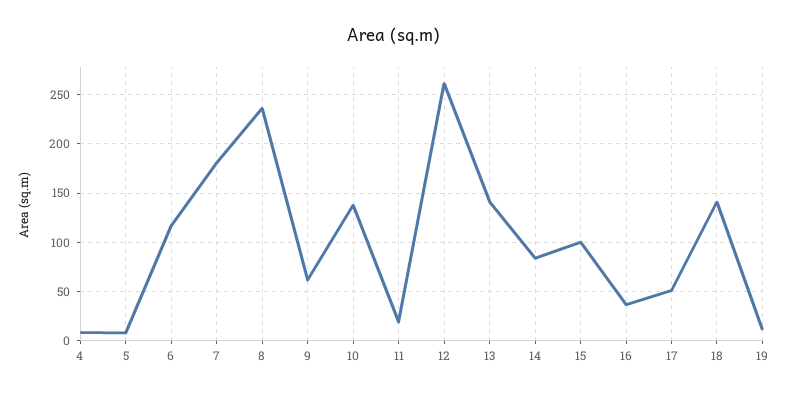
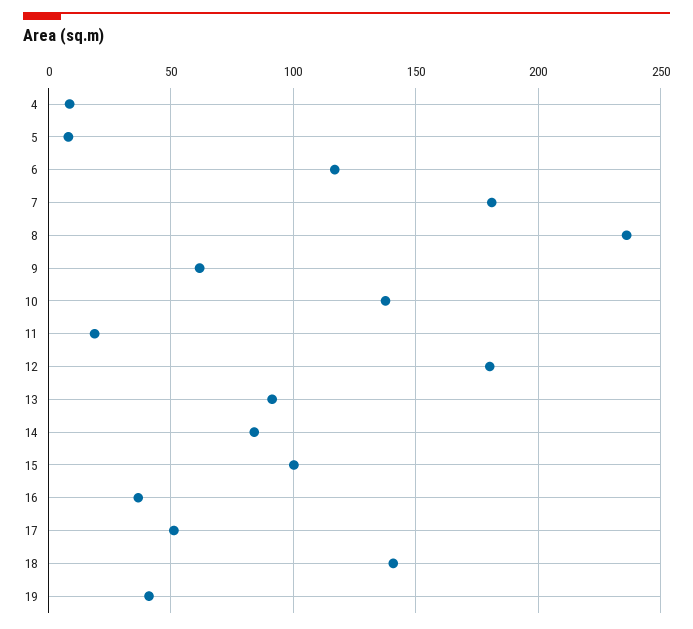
12: 260 -> 180
13: 140 -> 90
19: 10 -> 40

